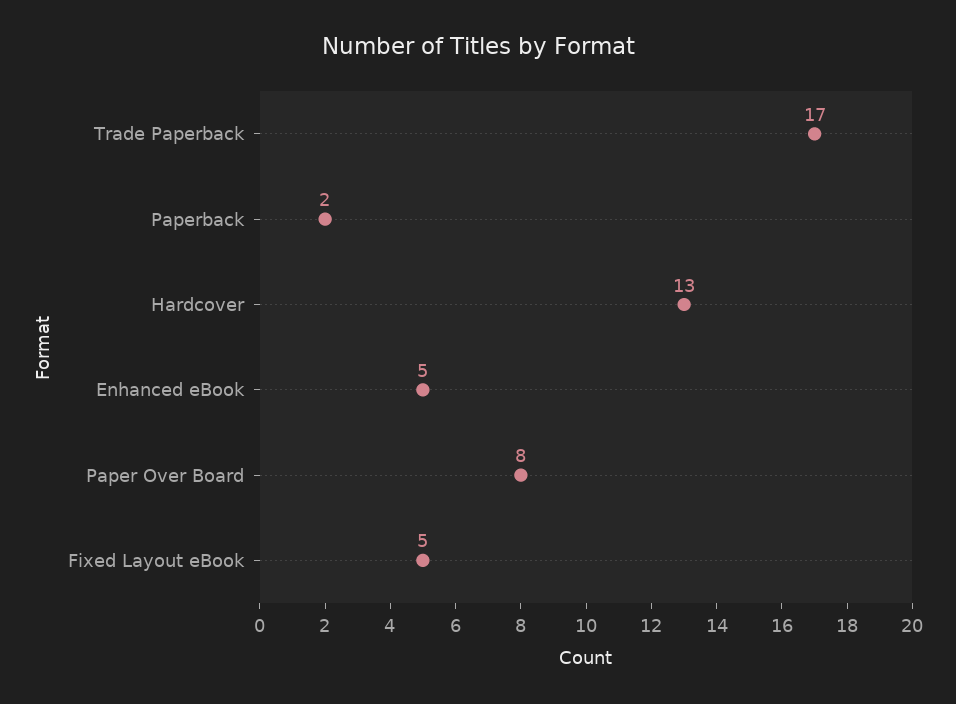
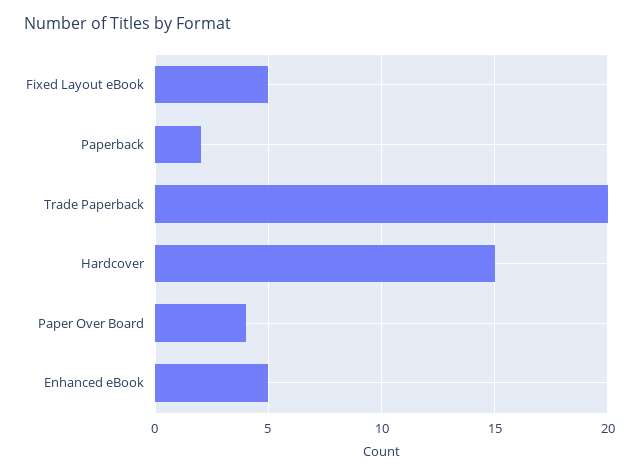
Trade Paperback: 17 -> 20
Hardcover: 13 -> 15
Paper Over Board: 8 -> 4

